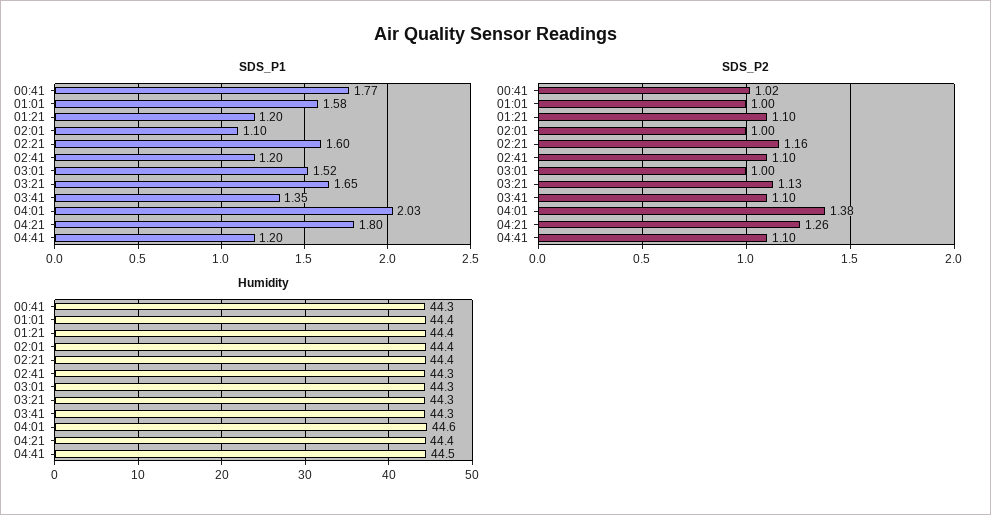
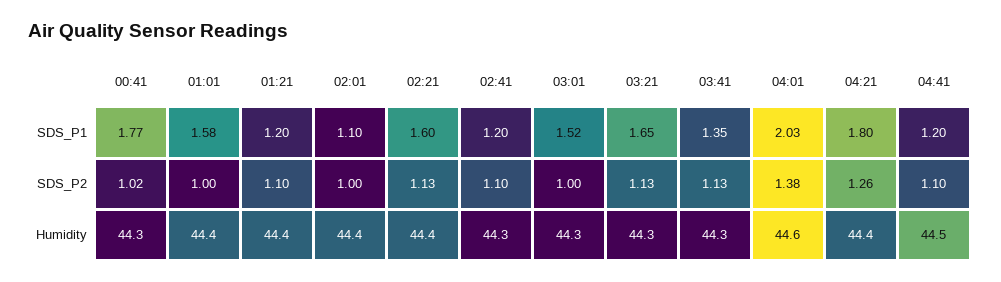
SDS_P2, 02:21: 1.16 -> 1.13
SDS_P2, 03:41: 1.1 -> 1.13

